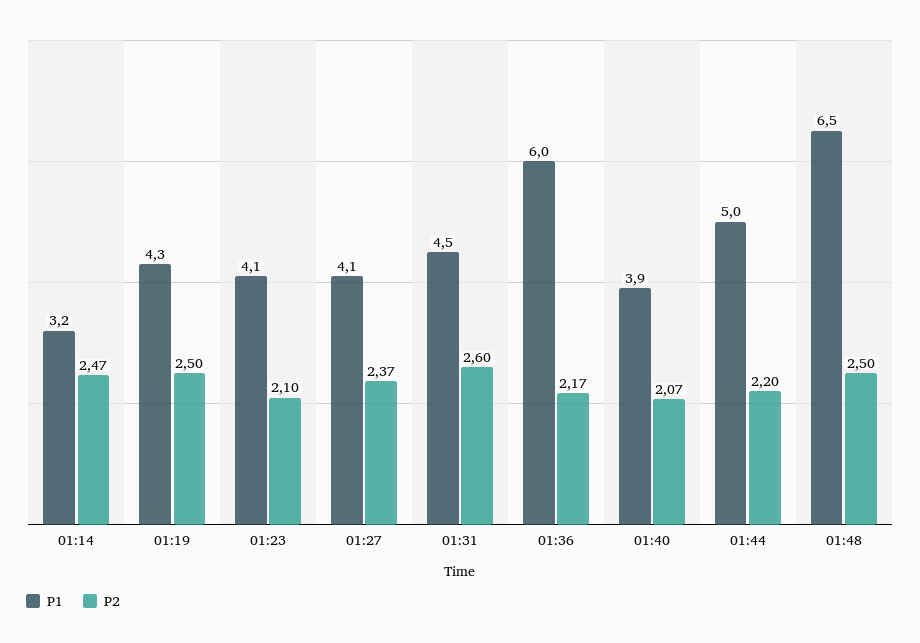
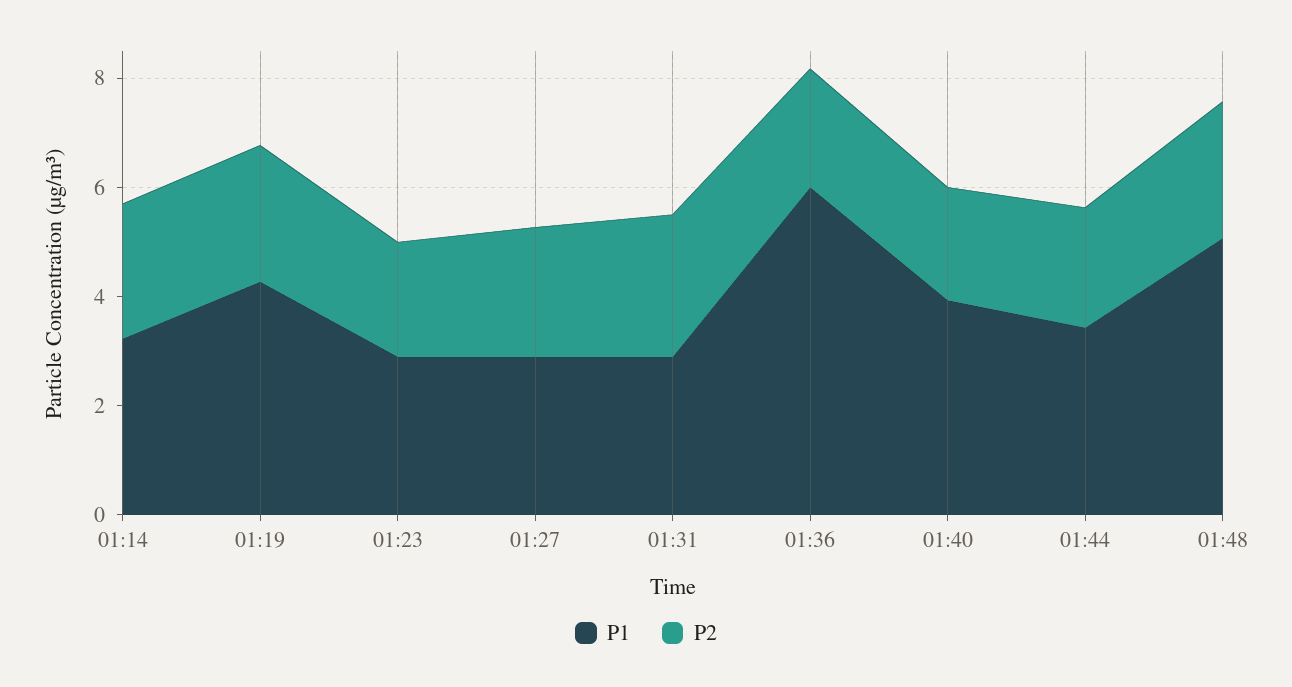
P1, 01:23: 4.1 -> 3
P1, 01:27: 4.1 -> 3
P1, 01:31: 4.5 -> 3
P1, 01:44: 5 -> 3.5
P1, 01:48: 6.5 -> 5

